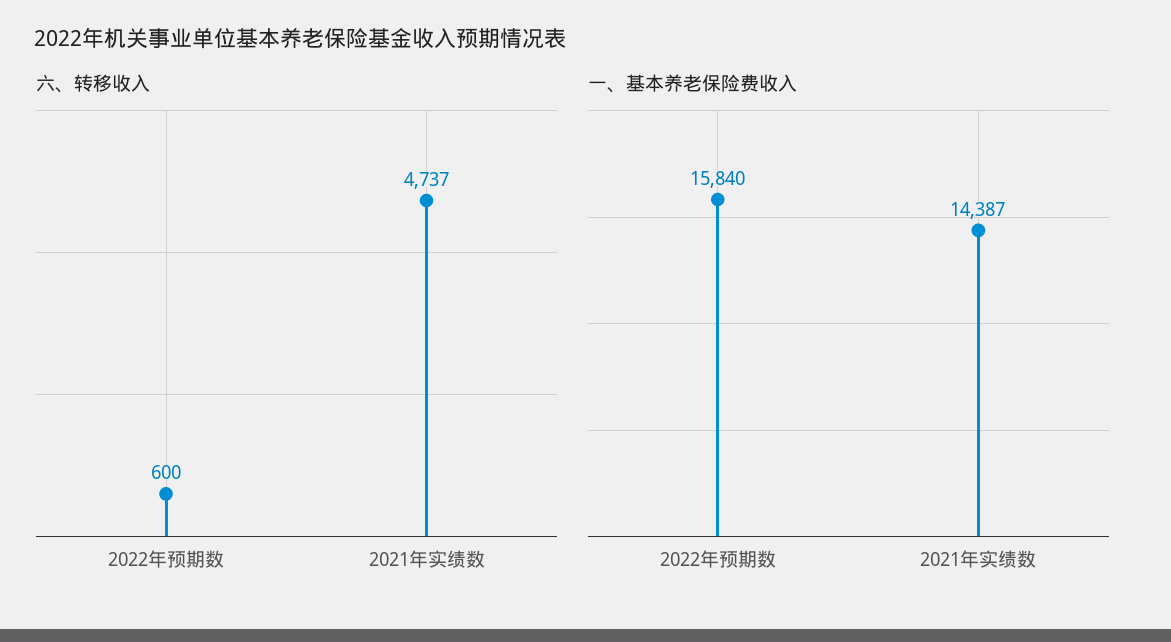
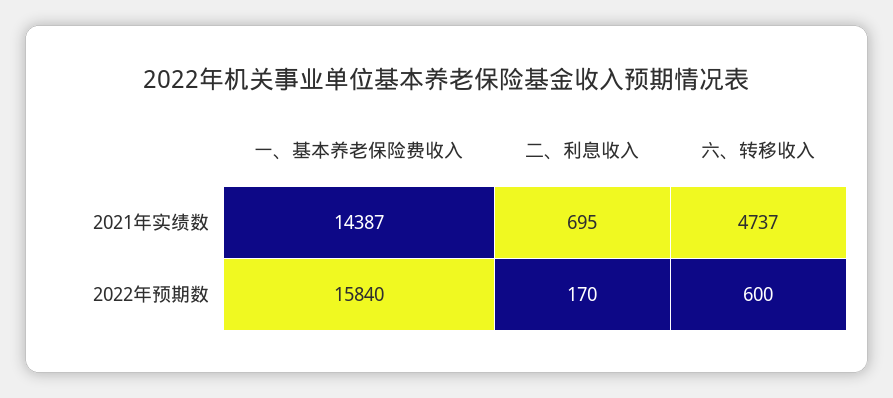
二、利息收入, 2021年实绩数: none -> 695
二、利息收入, 2022年预期数: none -> 170

